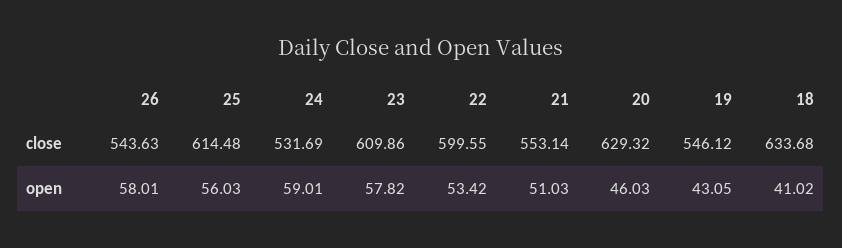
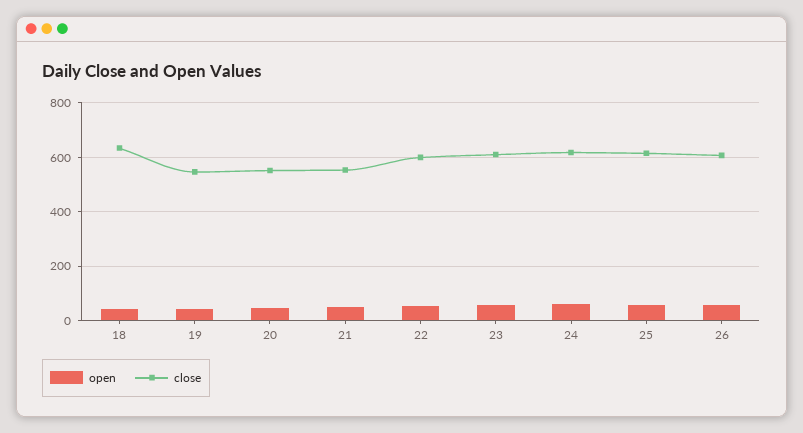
close, 26: 543.63 -> 600
close, 24: 531.69 -> 625
close, 20: 629.32 -> 550

